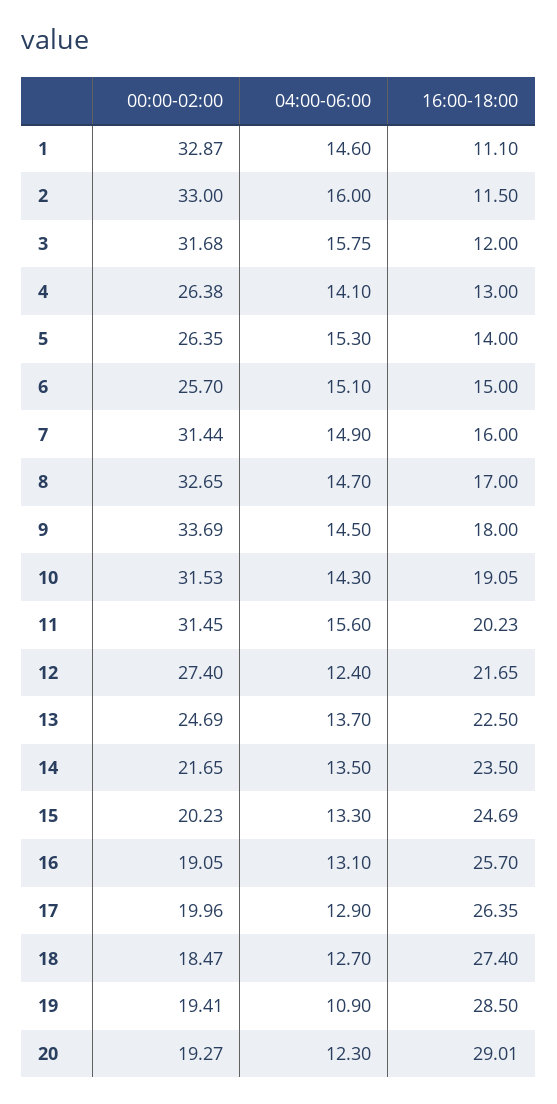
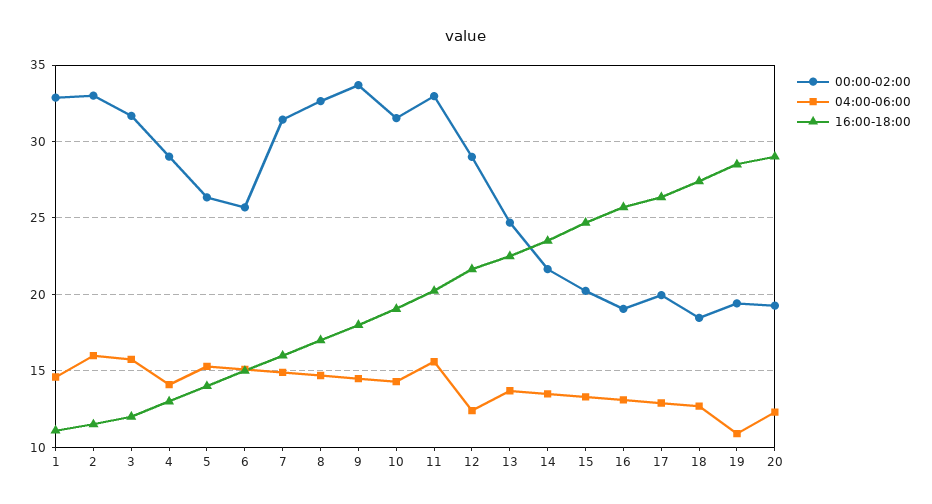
00:00-02:00, 4: 26.38 -> 29
00:00-02:00, 11: 31.45 -> 33
00:00-02:00, 12: 27.4 -> 29

